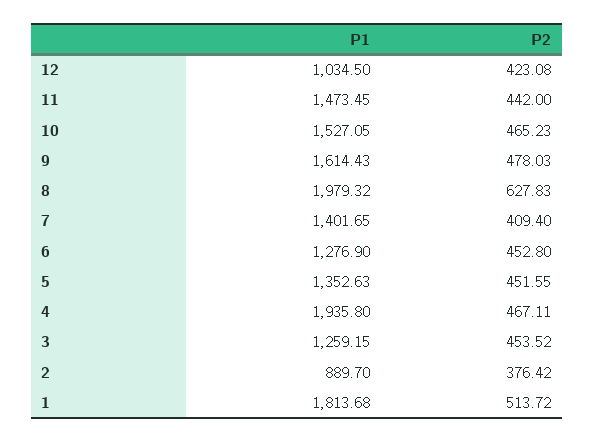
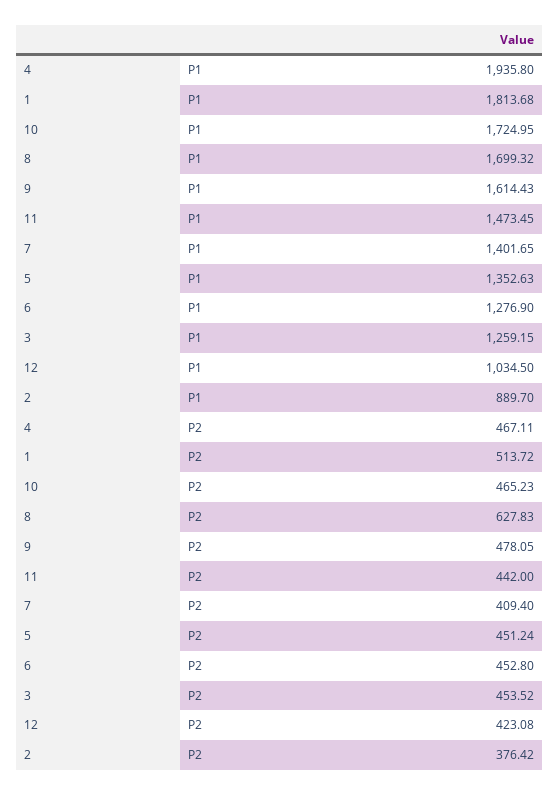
P1, 10: 1527.05 -> 1724.95
P2, 9: 478.03 -> 478.05
P1, 8: 1979.32 -> 1699.32
P2, 5: 451.55 -> 451.24

